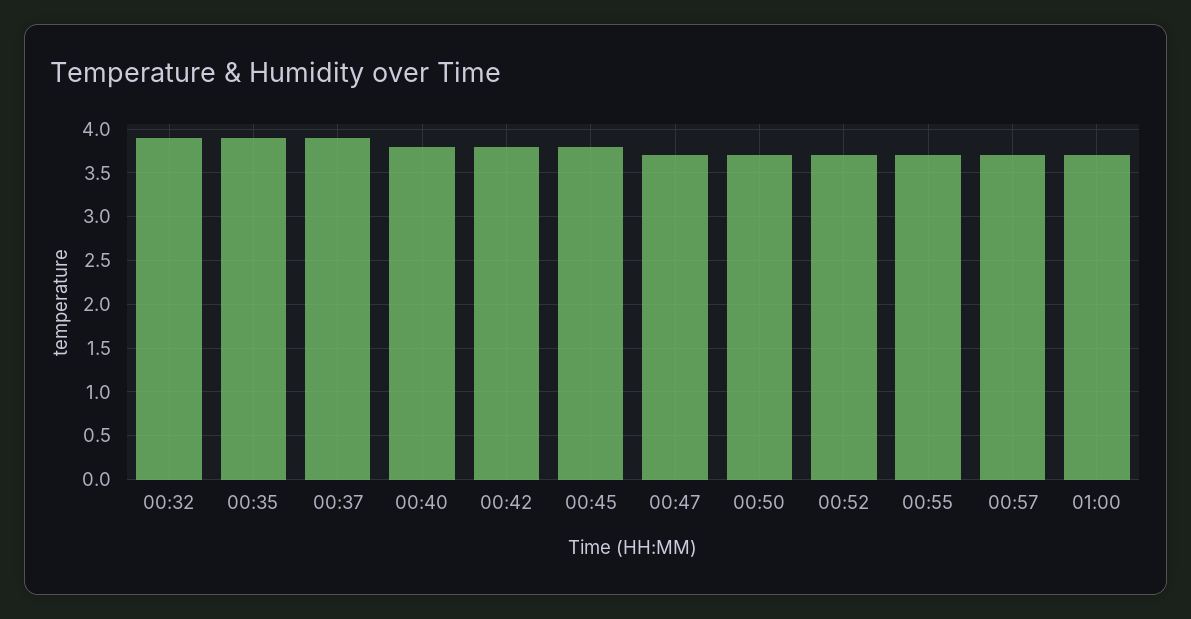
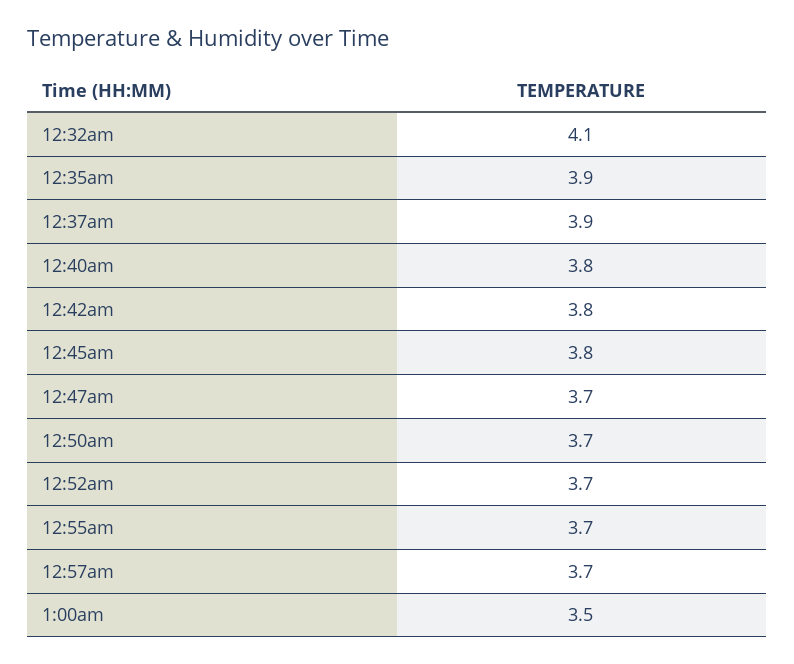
00:32: 3.9 -> 4.1
01:00: 3.7 -> 3.5

